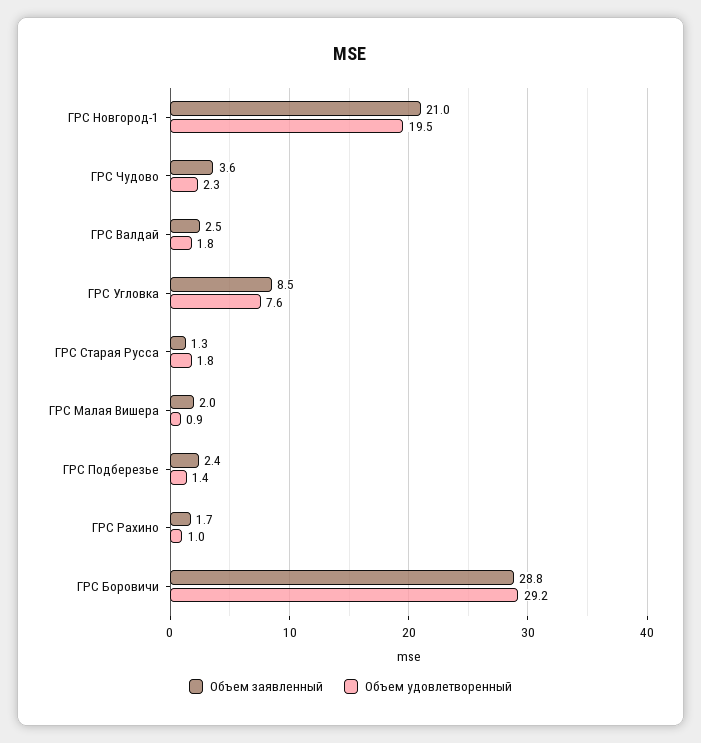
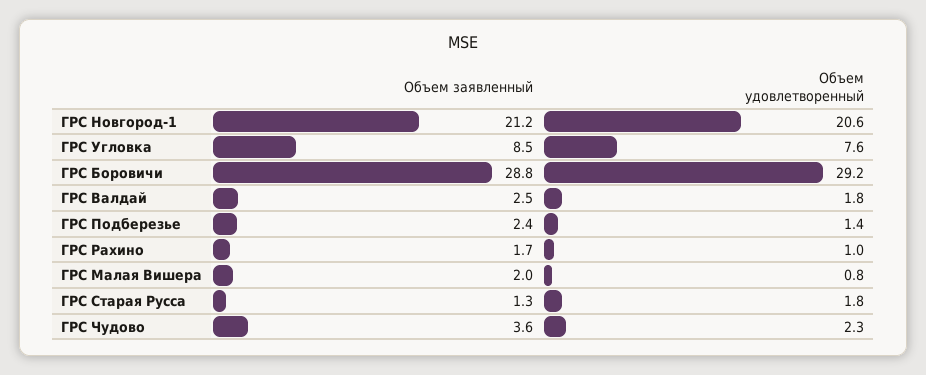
Объем заявленный, ГРС Новгород-1: 21 -> 21.2
Объем удовлетворенный, ГРС Новгород-1: 19.5 -> 20.6
Объем удовлетворенный, ГРС Малая Вишера: 0.9 -> 0.8

